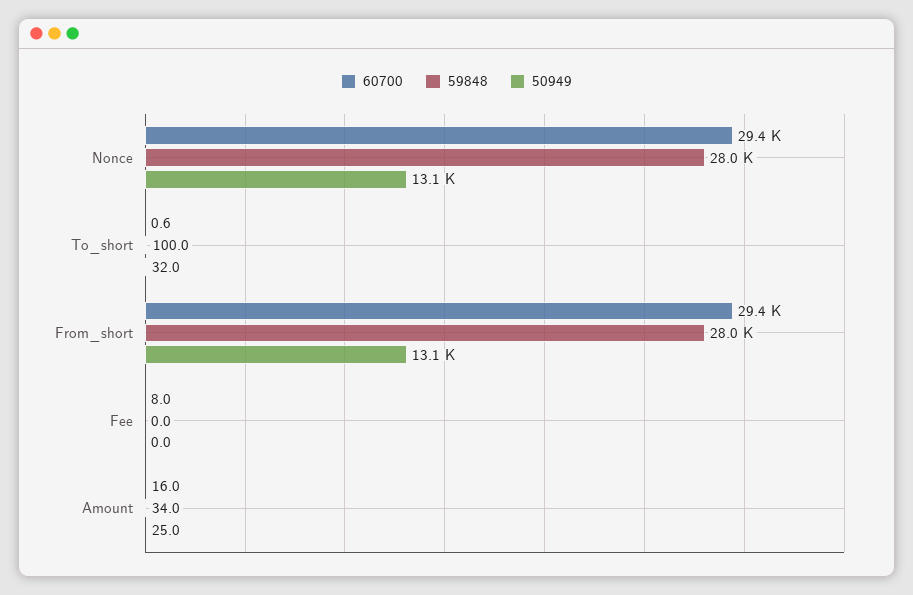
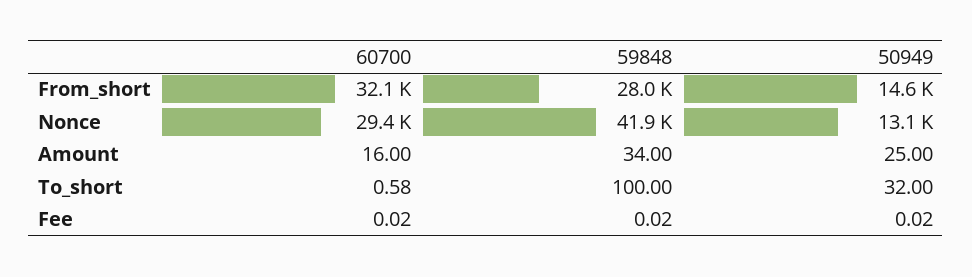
59848, Nonce: 28000 -> 41900
60700, From_short: 29400 -> 32100
50949, From_short: 13100 -> 14600
60700, Fee: 8 -> 0.02

